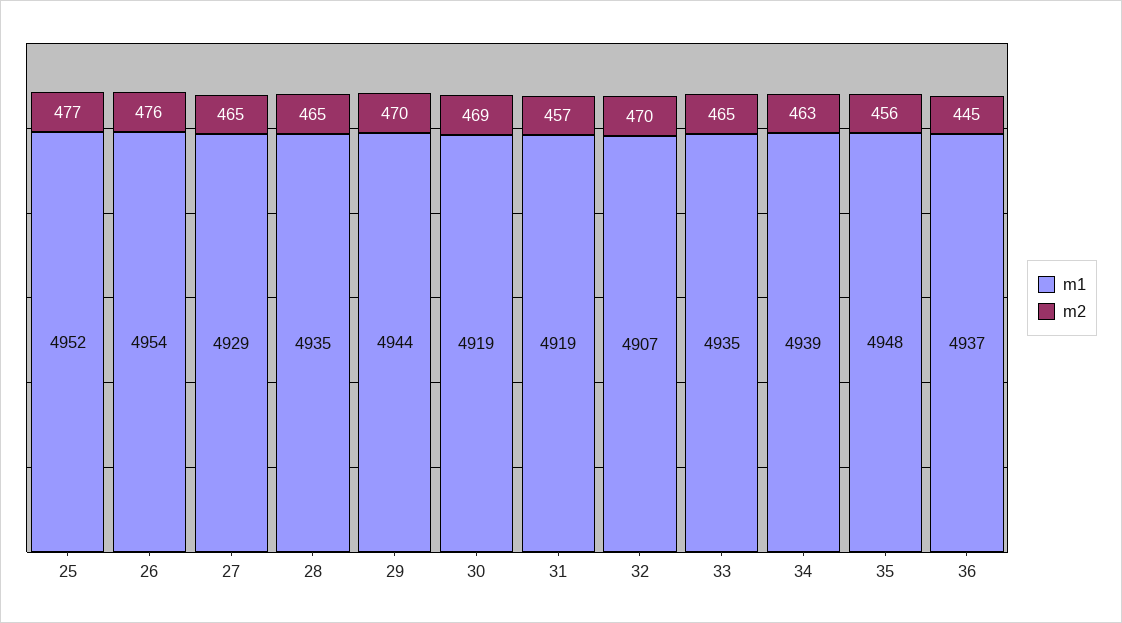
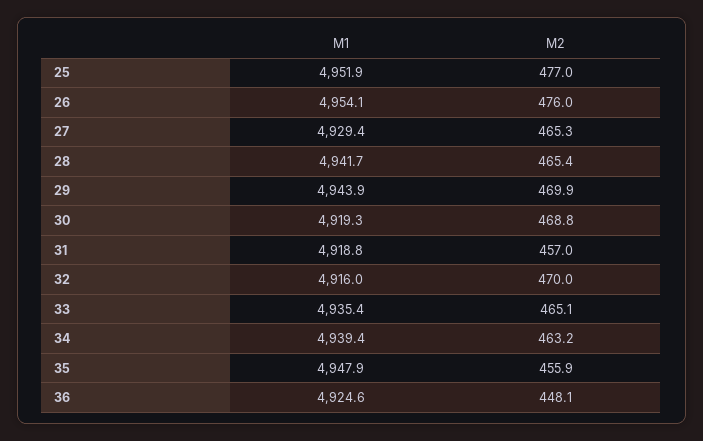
m1, 28: 4935 -> 4941.7
m1, 32: 4907 -> 4916
m1, 36: 4937 -> 4924.6
m2, 36: 445 -> 448.1

